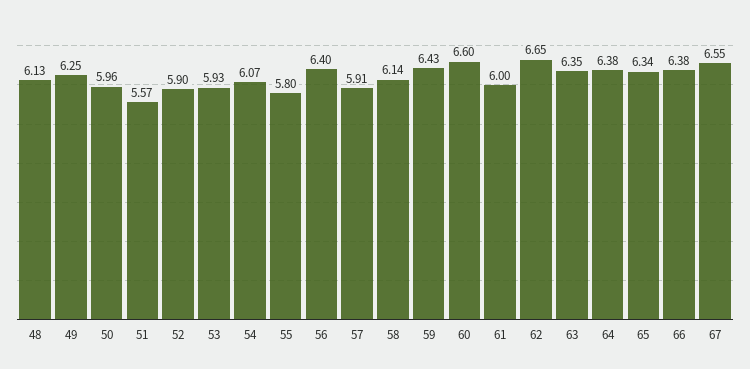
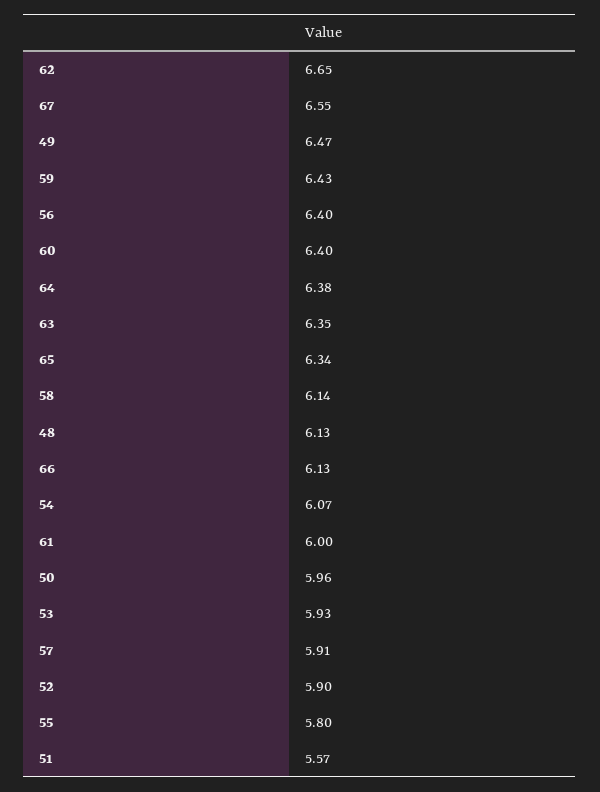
49: 6.25 -> 6.47
60: 6.6 -> 6.4
66: 6.38 -> 6.13

